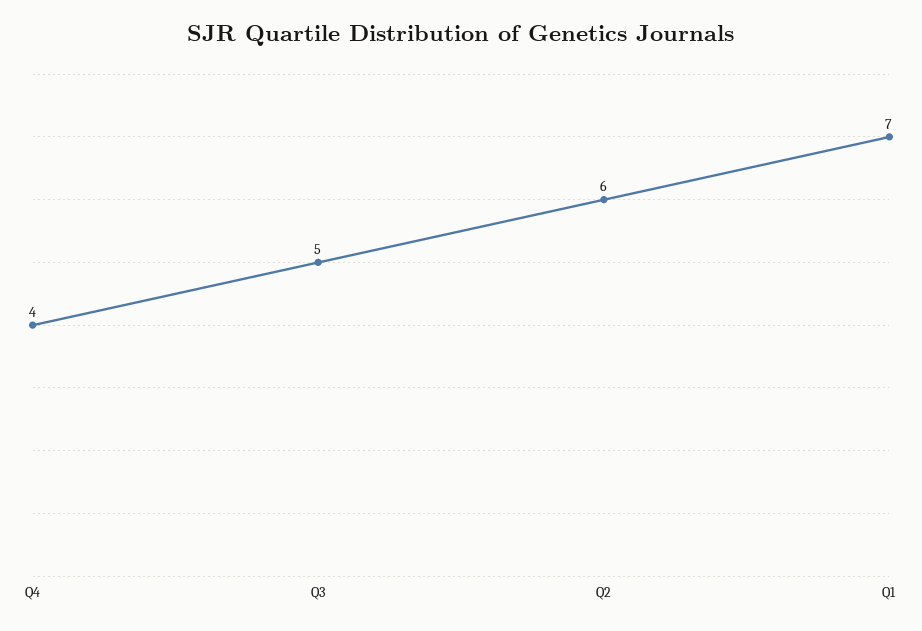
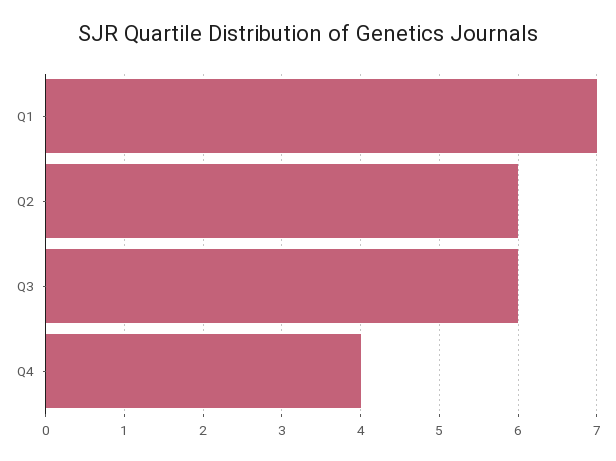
Q3: 5 -> 6

